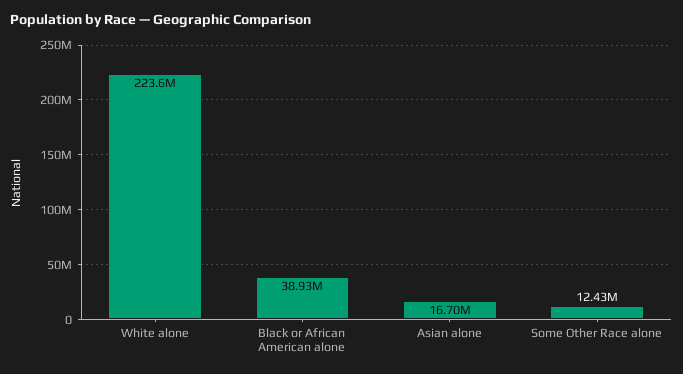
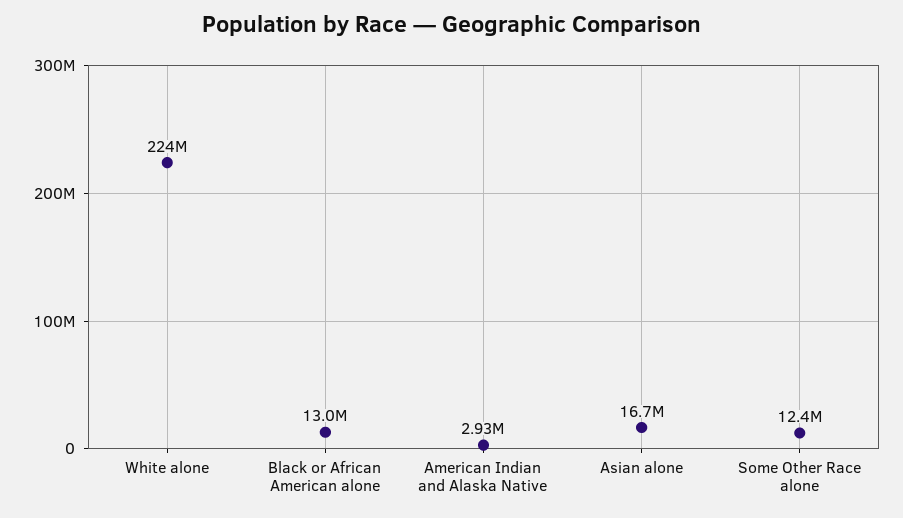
Black or African American alone: 38930000 -> 13000000
American Indian and Alaska Native: none -> 2930000

